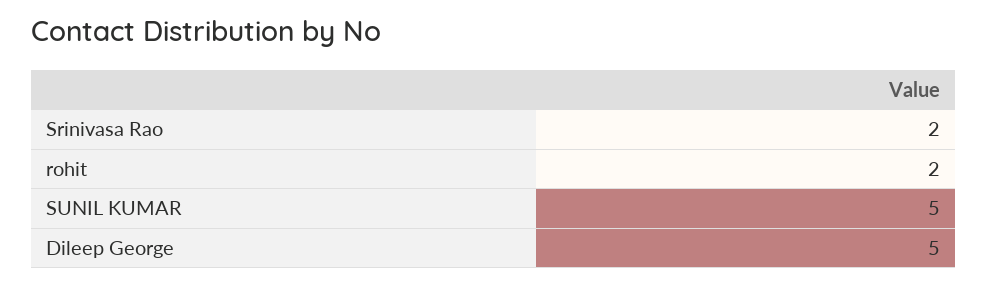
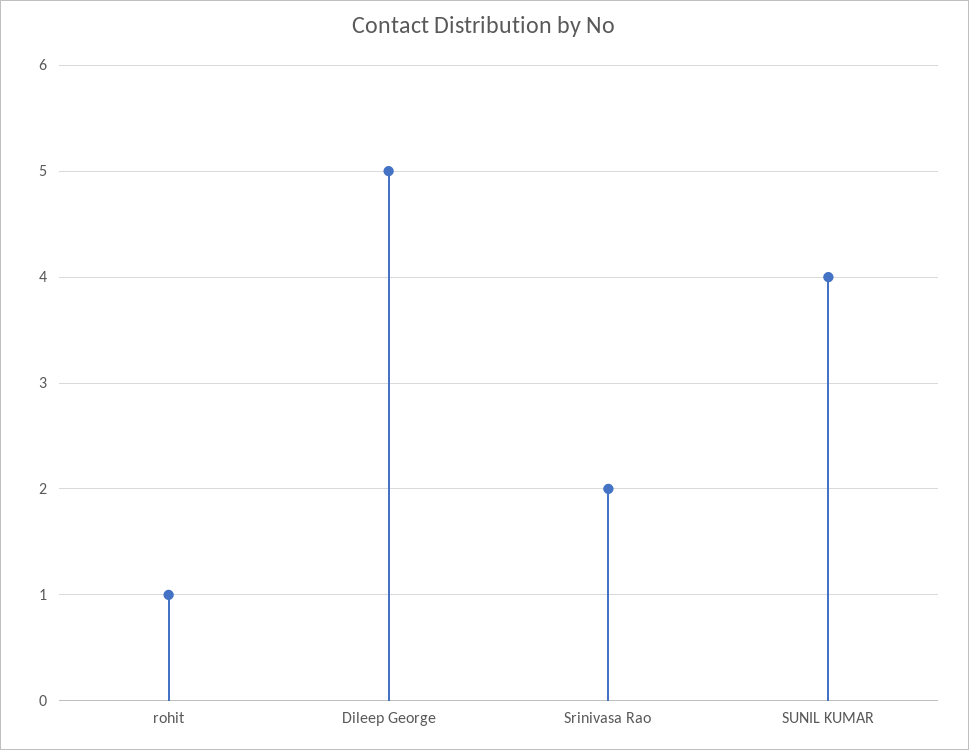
rohit: 2 -> 1
SUNIL KUMAR: 5 -> 4

